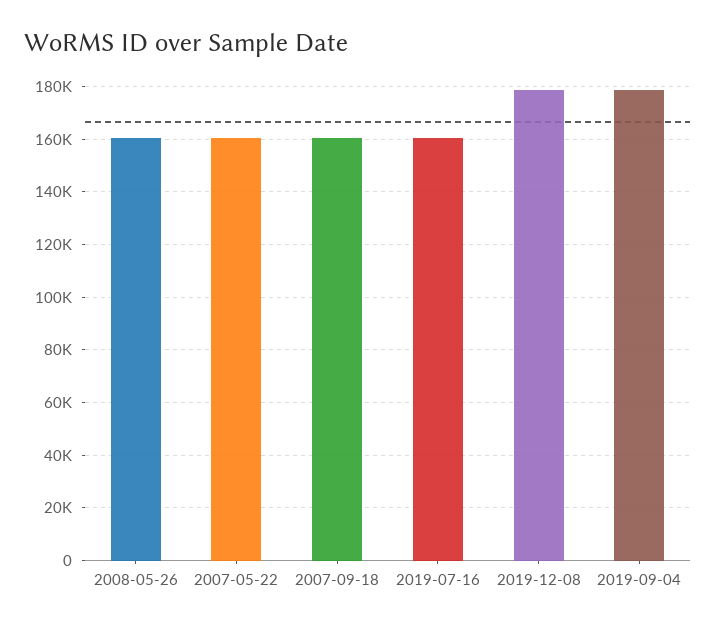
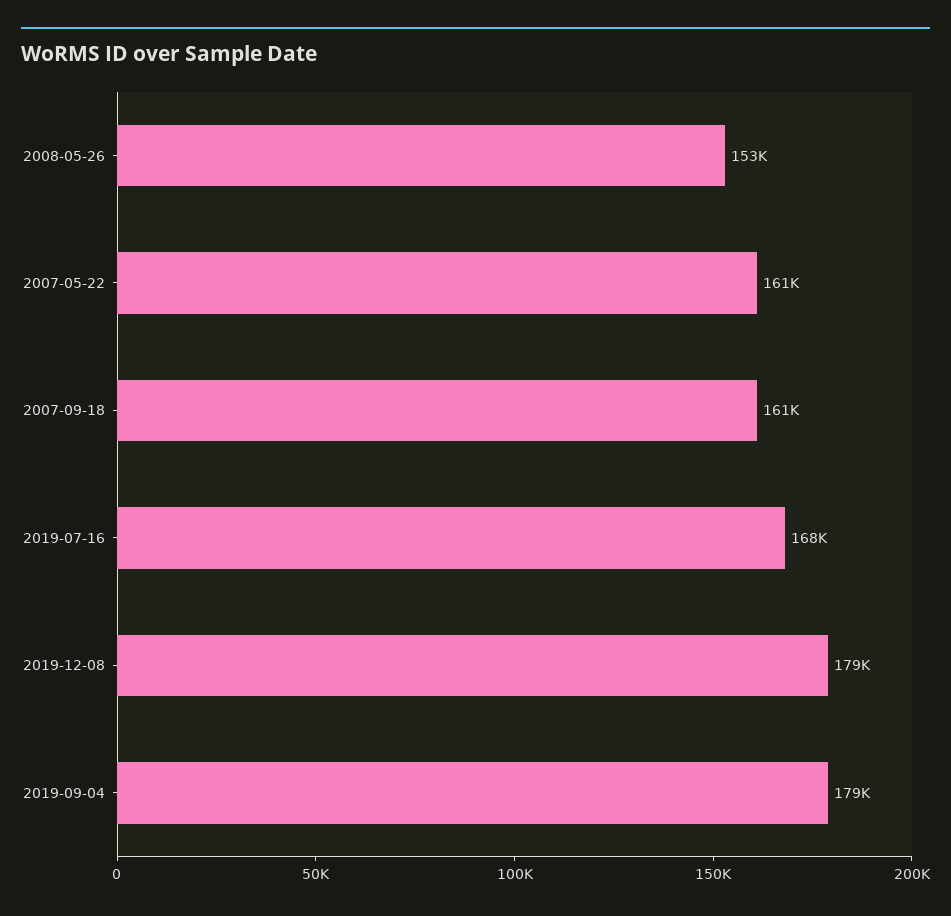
2008-05-26: 160000 -> 153000
2019-07-16: 160000 -> 168000

